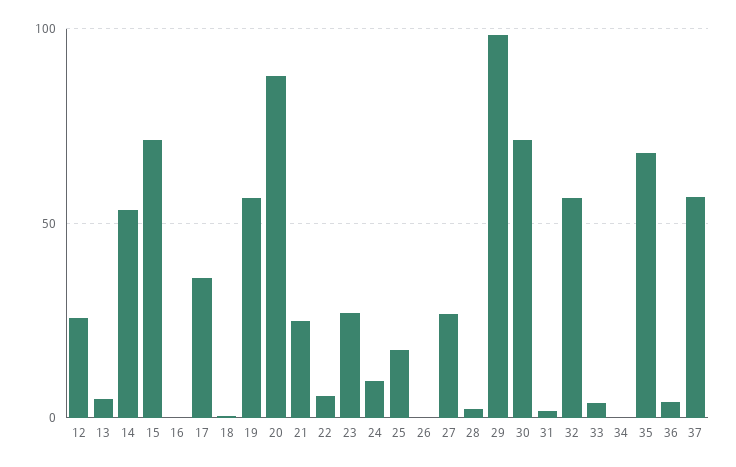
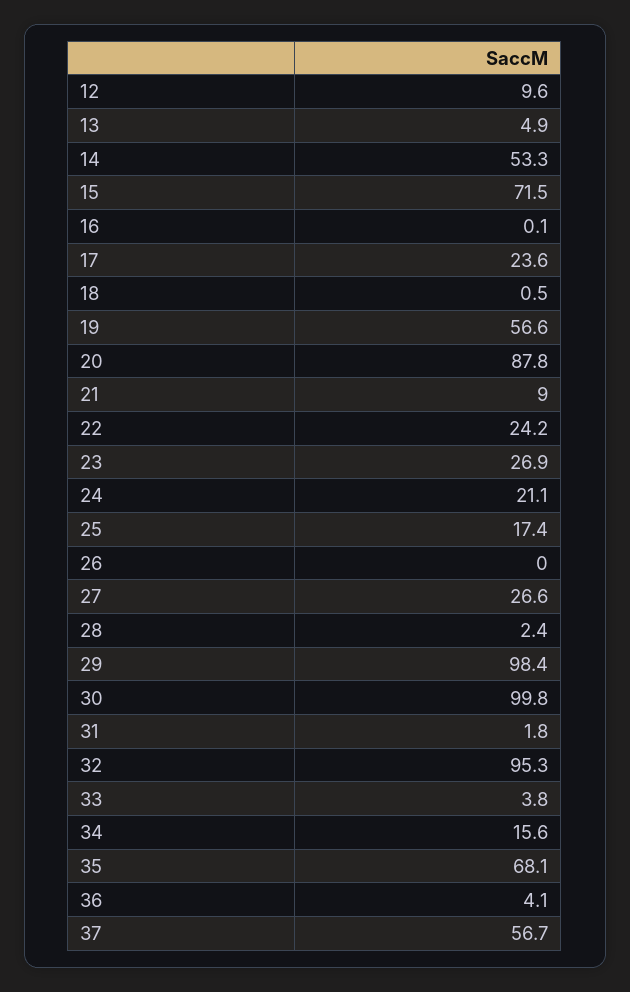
12: 25 -> 9.6
17: 35 -> 23.6
21: 25 -> 9
22: 5 -> 24.2
24: 10 -> 21.1
30: 70 -> 99.8
32: 55 -> 95.3
34: 0 -> 15.6

